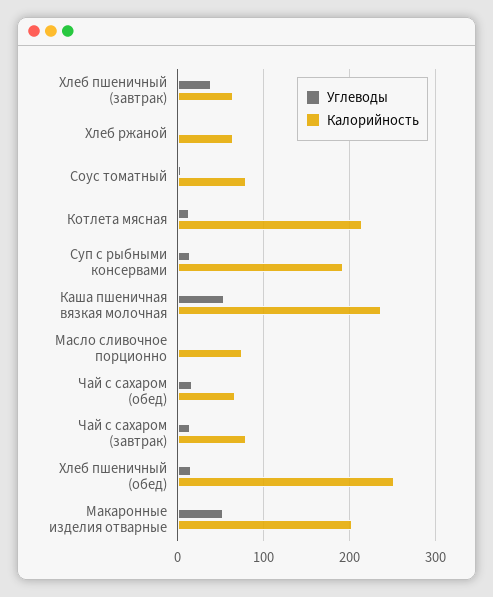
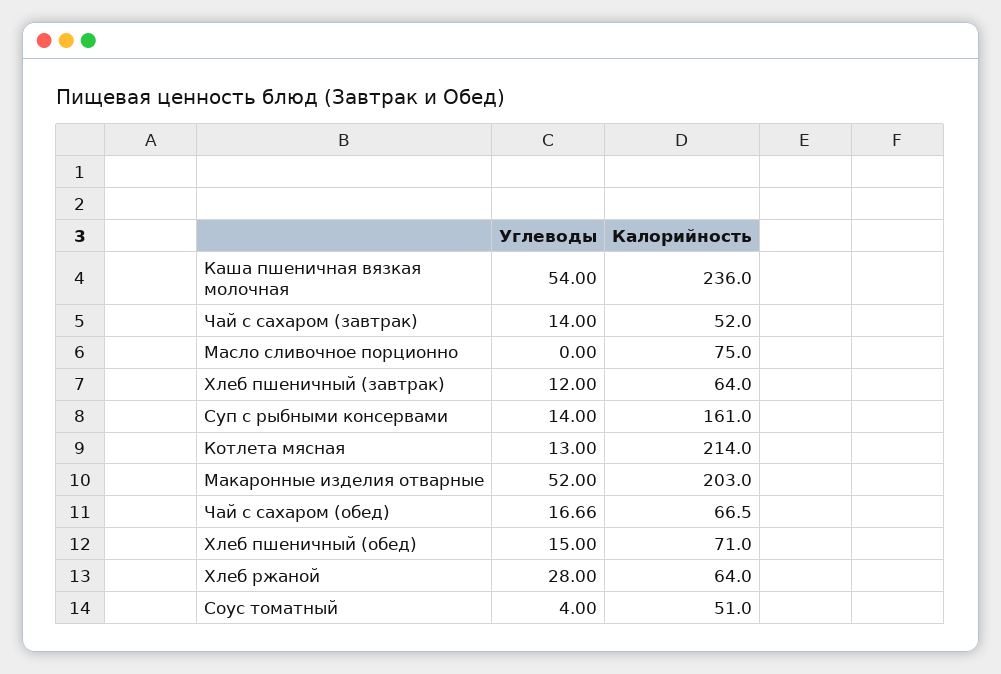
Углеводы, Хлеб пшеничный (завтрак): 40 -> 12
Углеводы, Хлеб ржаной: 0 -> 28
Калорийность, Соус томатный: 80 -> 51
Калорийность, Суп с рыбными консервами: 190 -> 161
Калорийность, Чай с сахаром (завтрак): 80 -> 52
Калорийность, Хлеб пшеничный (обед): 250 -> 71

